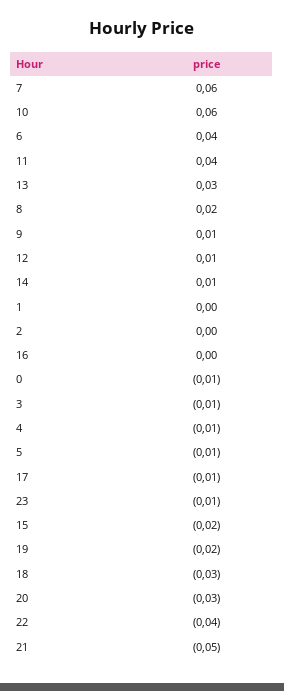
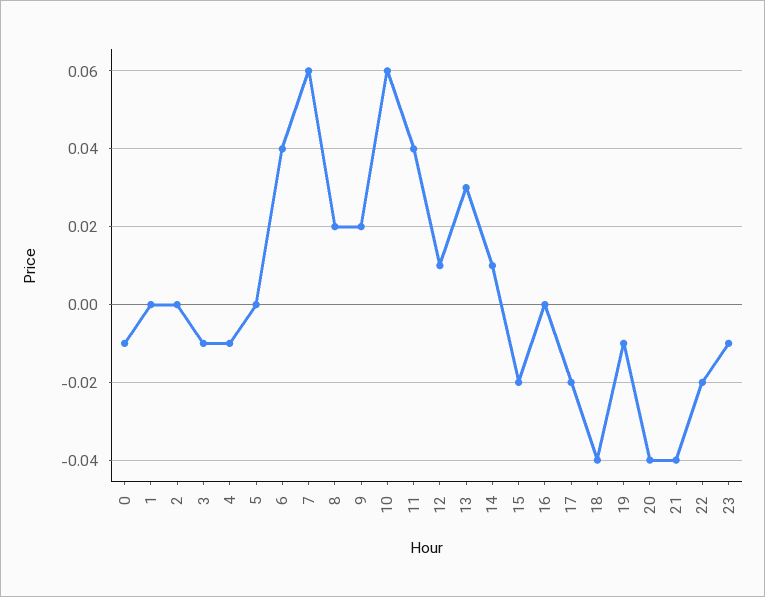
9: 0.01 -> 0.02
5: -0.01 -> 0
17: -0.01 -> -0.02
19: -0.02 -> -0.01
18: -0.03 -> -0.04
20: -0.03 -> -0.04
22: -0.04 -> -0.02
21: -0.05 -> -0.04

